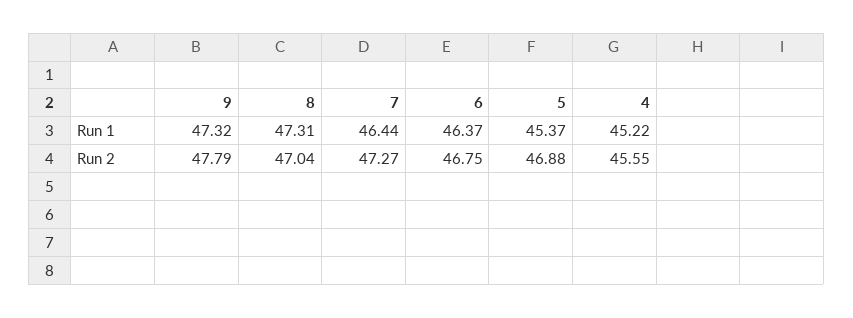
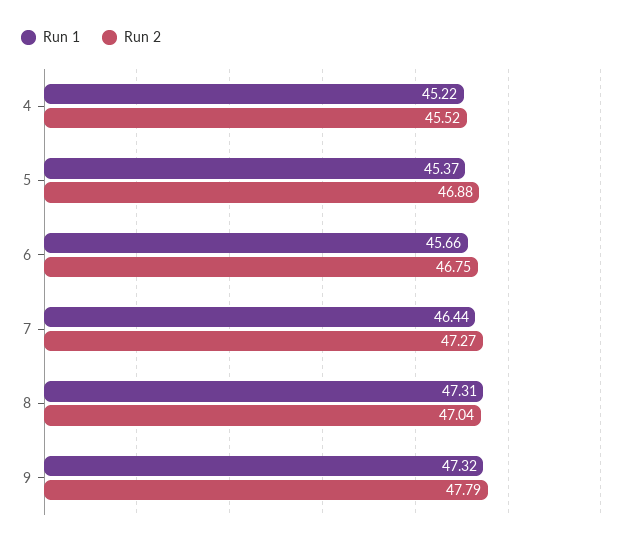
Run 1, 6: 46.37 -> 45.66
Run 2, 4: 45.55 -> 45.52

